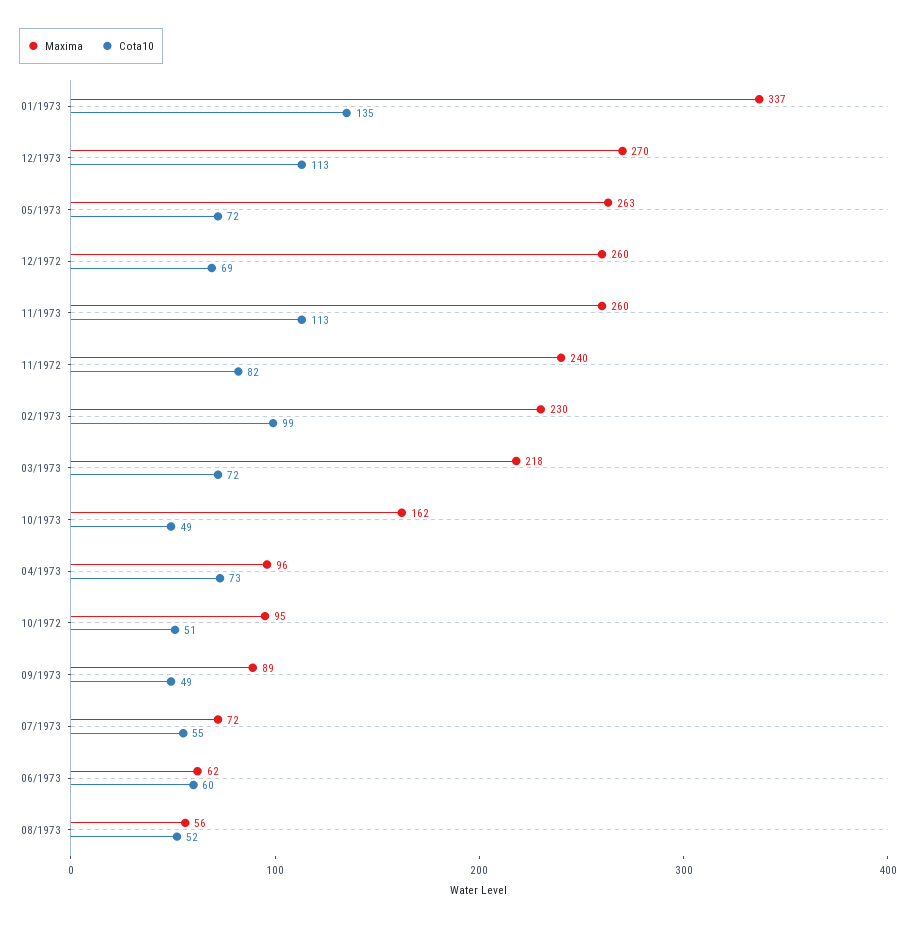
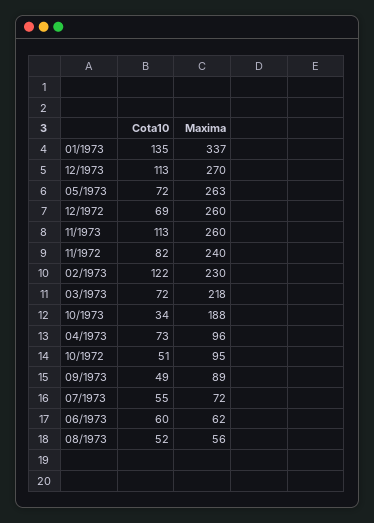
Cota10, 02/1973: 99 -> 122
Maxima, 10/1973: 162 -> 188
Cota10, 10/1973: 49 -> 34

